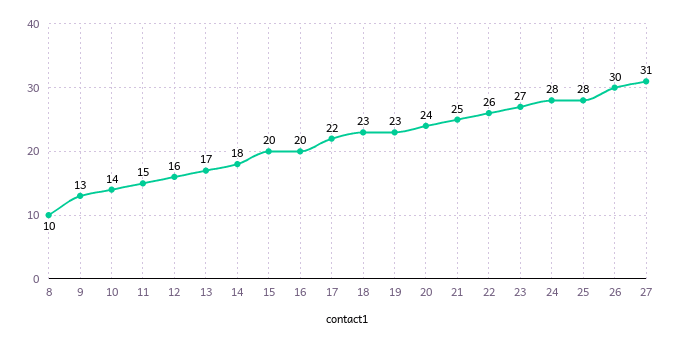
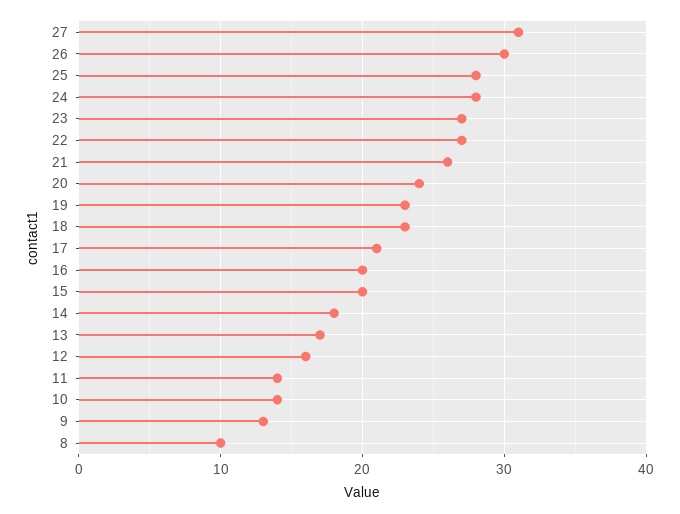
11: 15 -> 14
17: 22 -> 21
21: 25 -> 26
22: 26 -> 27

